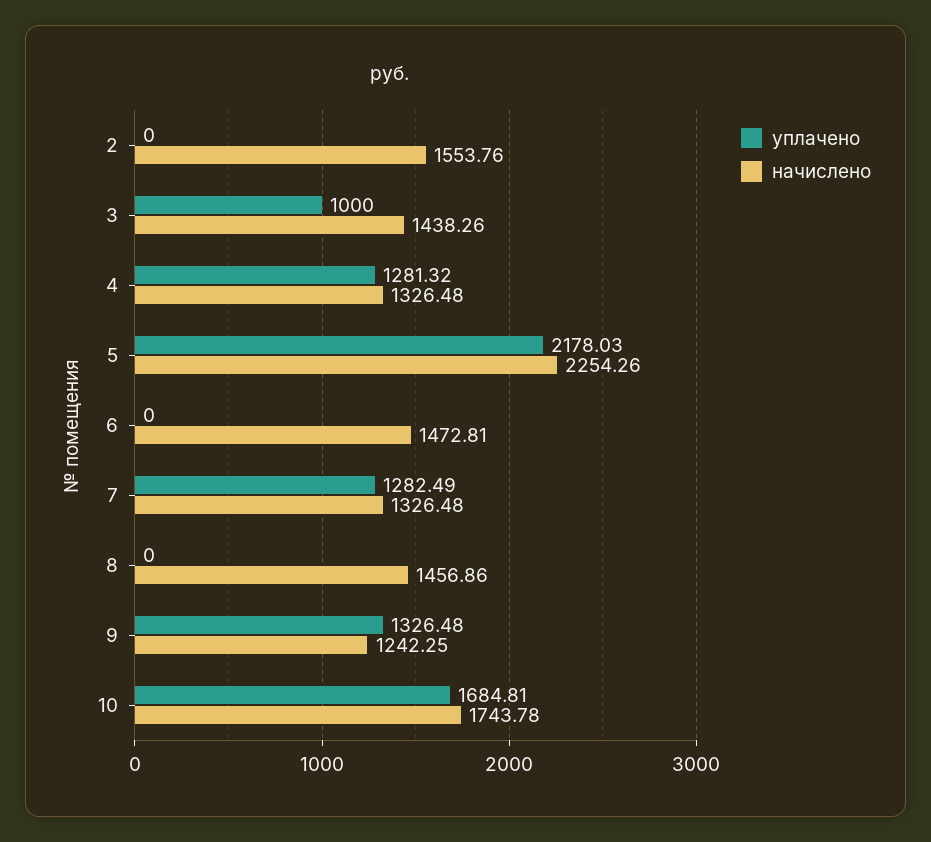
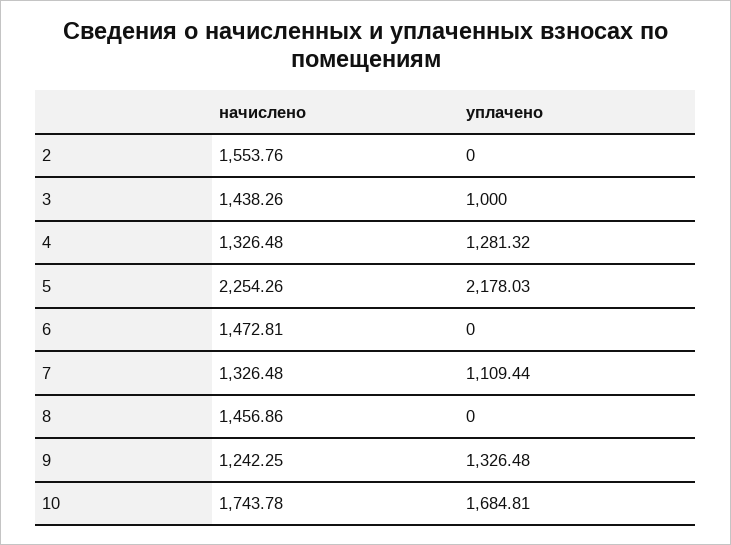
уплачено, 7: 1282.49 -> 1109.44

